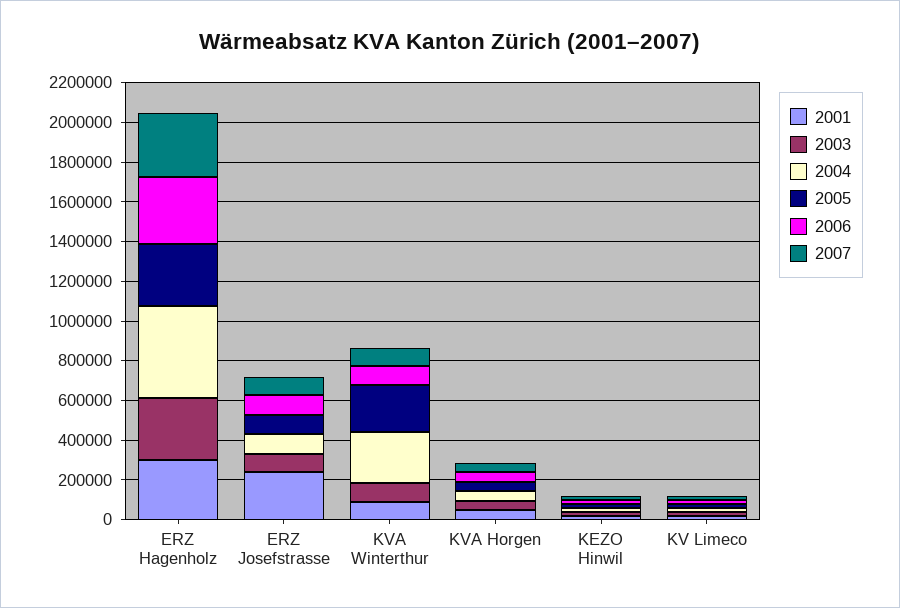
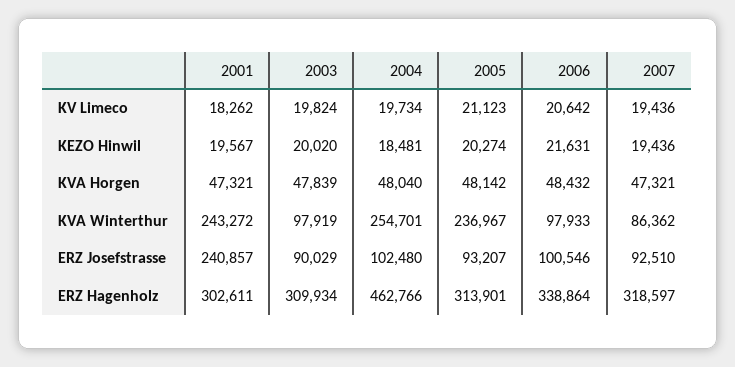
2001, KVA Winterthur: 100000 -> 243272

